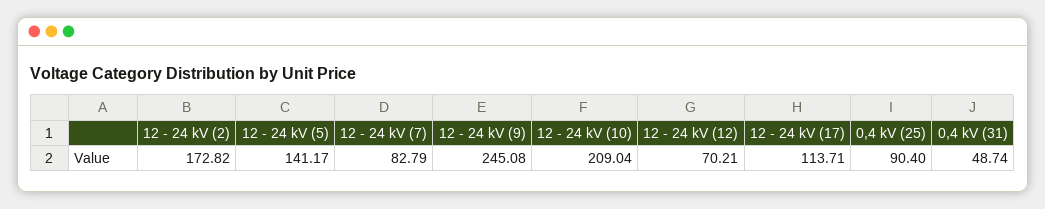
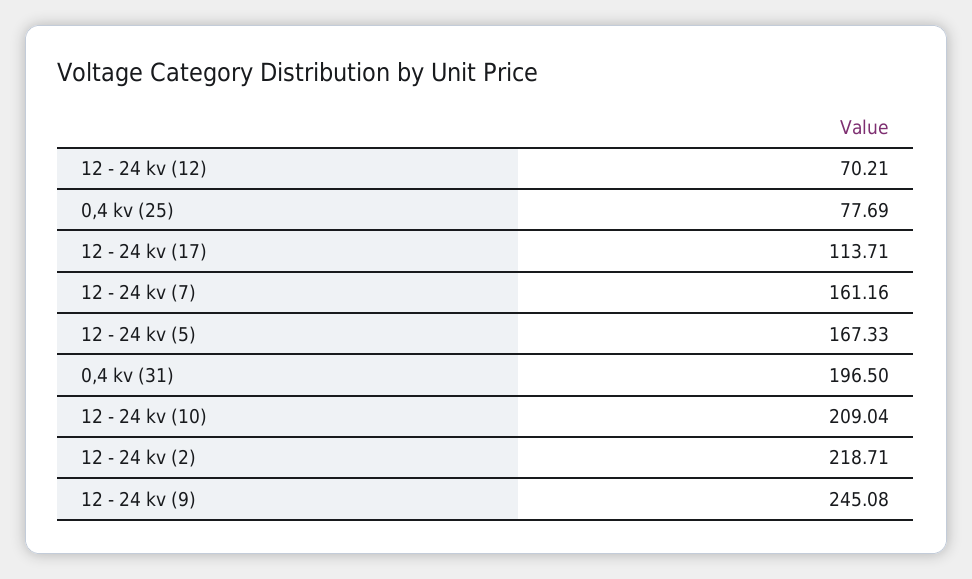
12 - 24 kV (2): 172.82 -> 218.71
12 - 24 kV (5): 141.17 -> 167.33
12 - 24 kV (7): 82.79 -> 161.16
0,4 kV (25): 90.4 -> 77.69
0,4 kV (31): 48.74 -> 196.5

